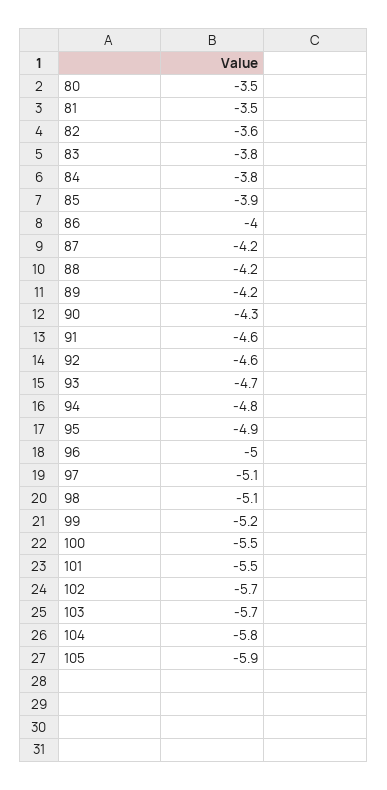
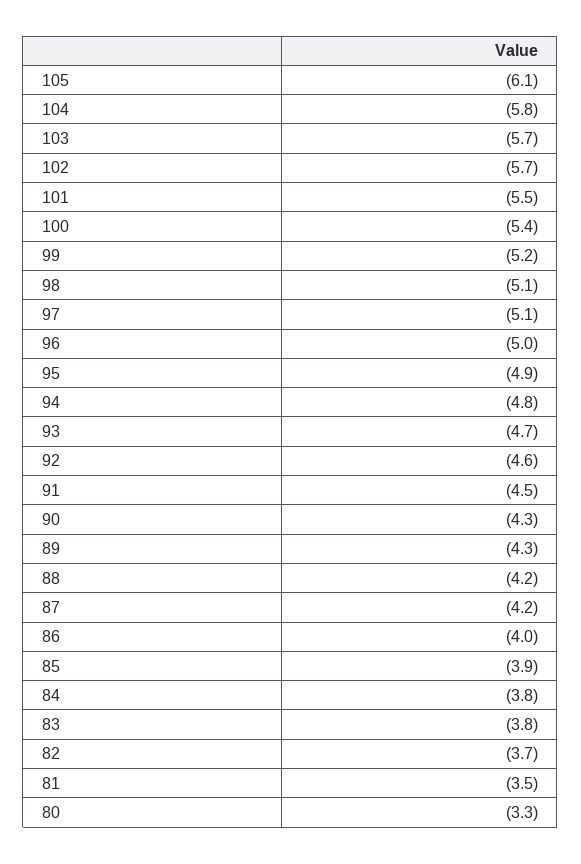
80: -3.5 -> -3.3
82: -3.6 -> -3.7
89: -4.2 -> -4.3
91: -4.6 -> -4.5
100: -5.5 -> -5.4
105: -5.9 -> -6.1

